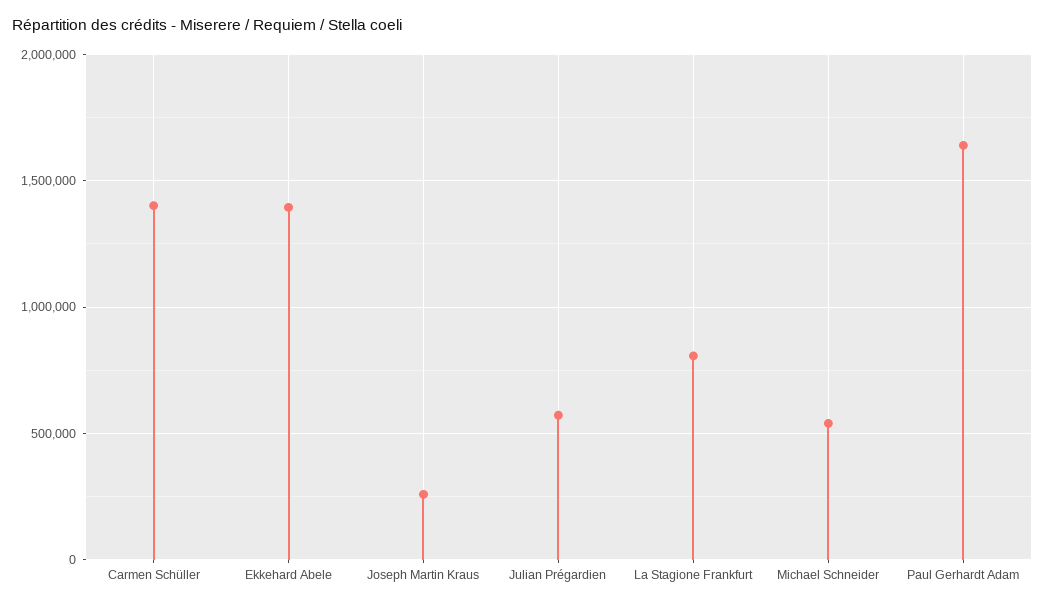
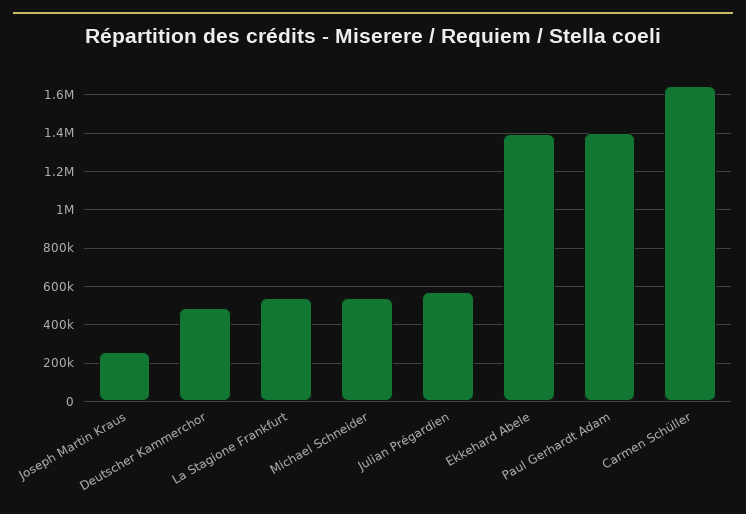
Carmen Schüller: 1400000 -> 1650000
La Stagione Frankfurt: 800000 -> 550000
Paul Gerhardt Adam: 1650000 -> 1400000
Deutscher Kammerchor: none -> 500000

